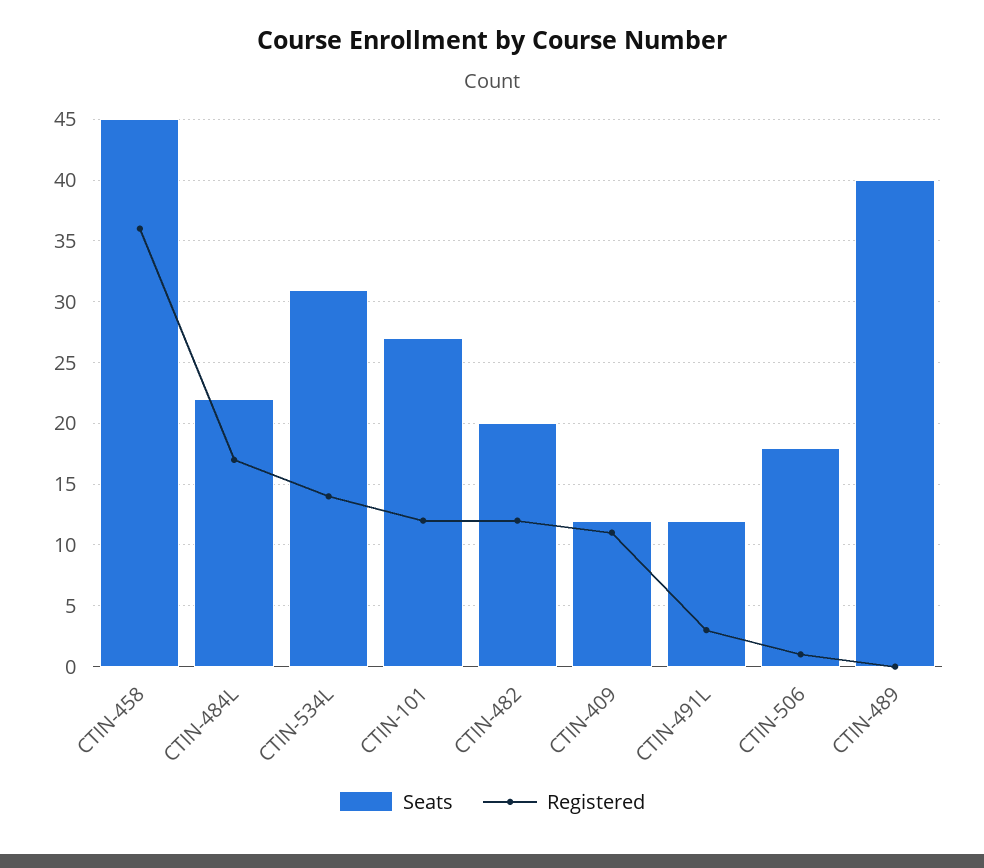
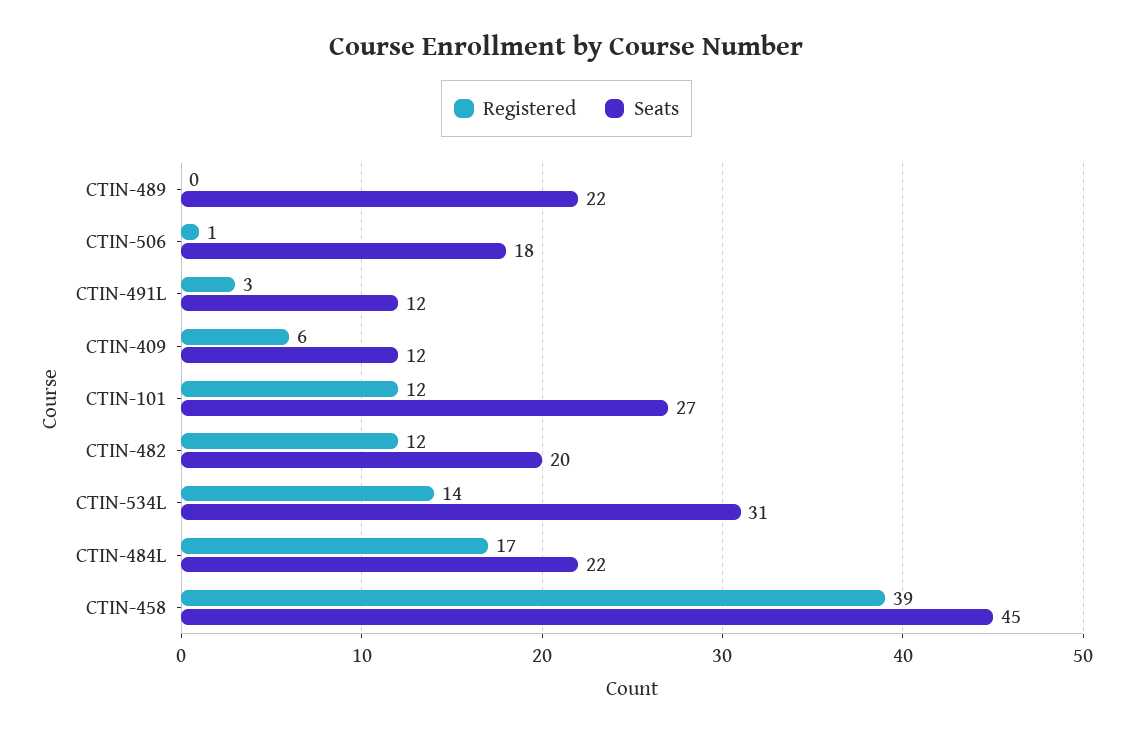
Registered, CTIN-458: 36 -> 39
Registered, CTIN-409: 11 -> 6
Seats, CTIN-489: 40 -> 22

